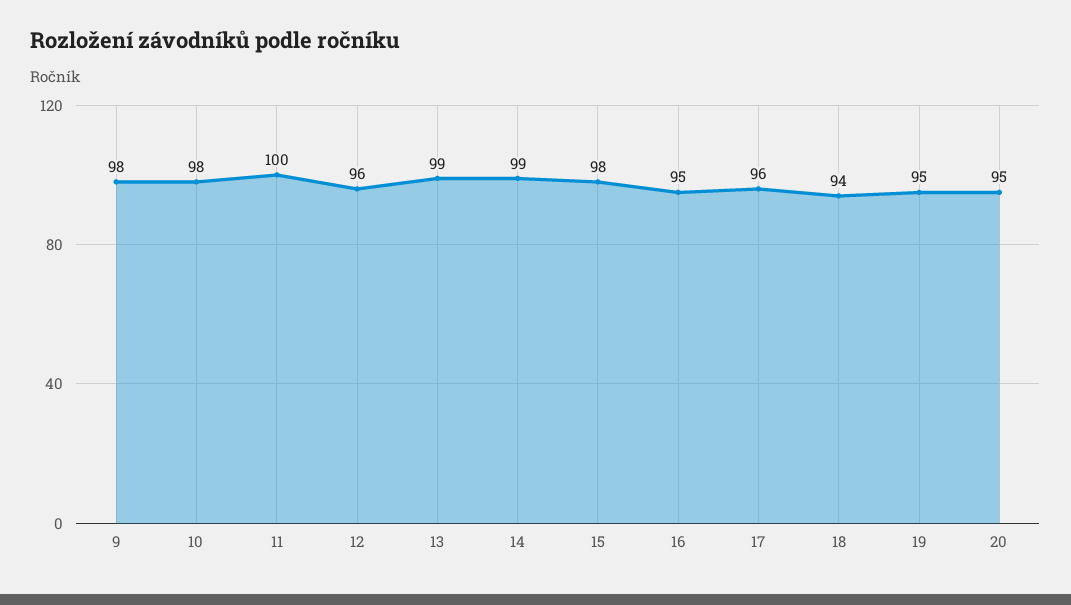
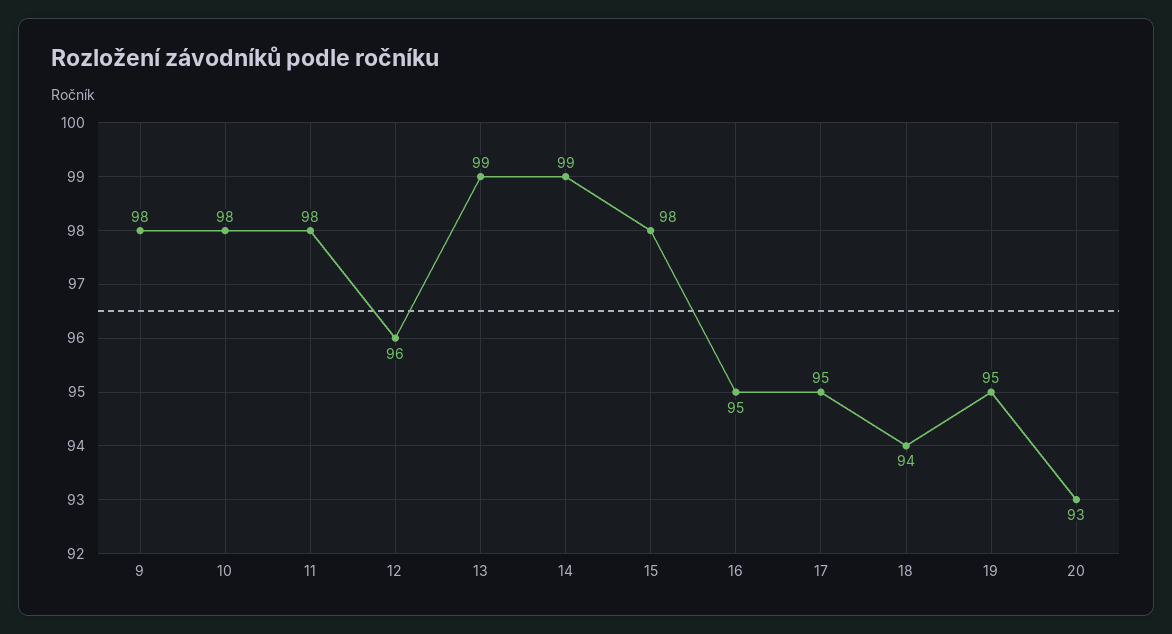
11: 100 -> 98
17: 96 -> 95
20: 95 -> 93

